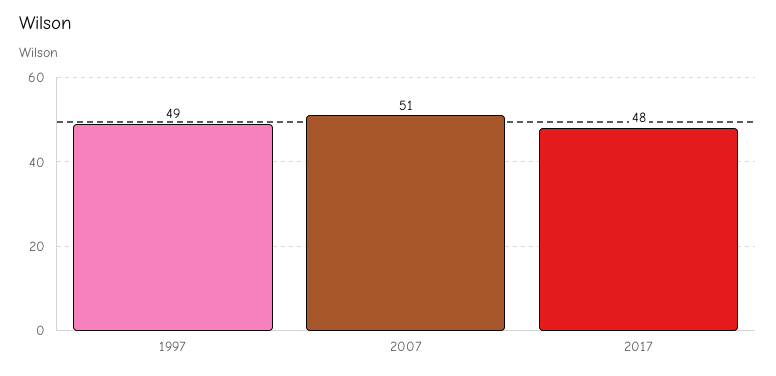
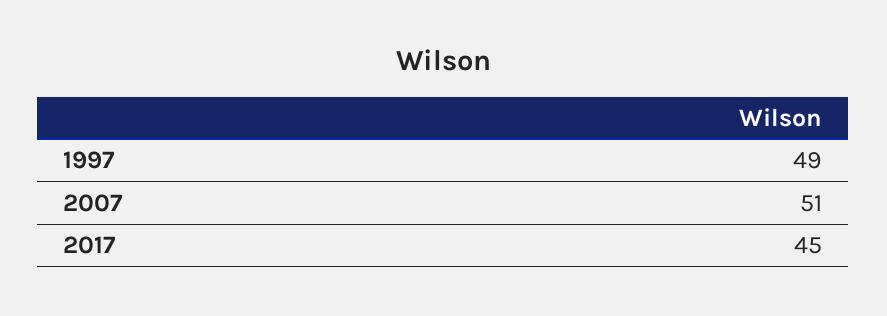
2017: 48 -> 45

